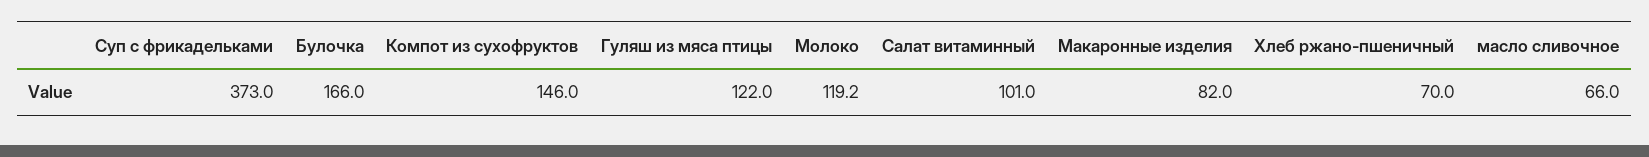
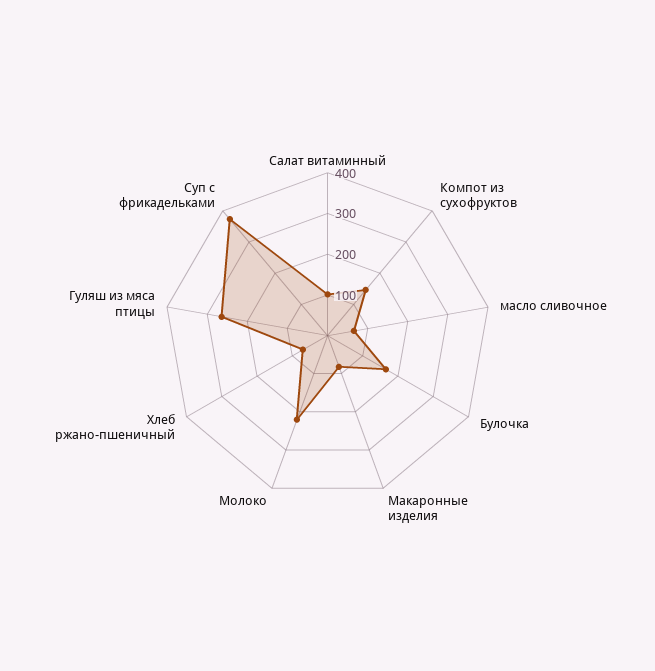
Гуляш из мяса птицы: 122 -> 260
Молоко: 119.2 -> 220

